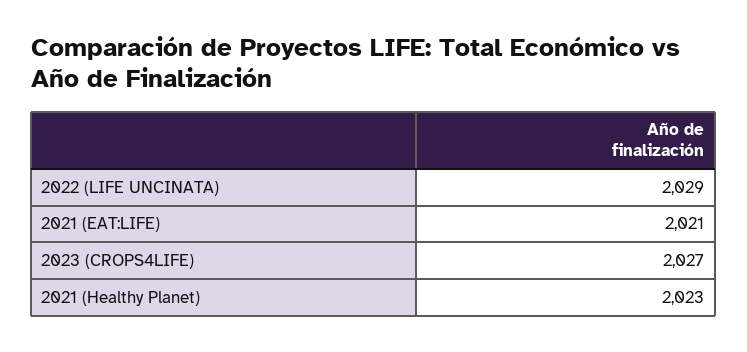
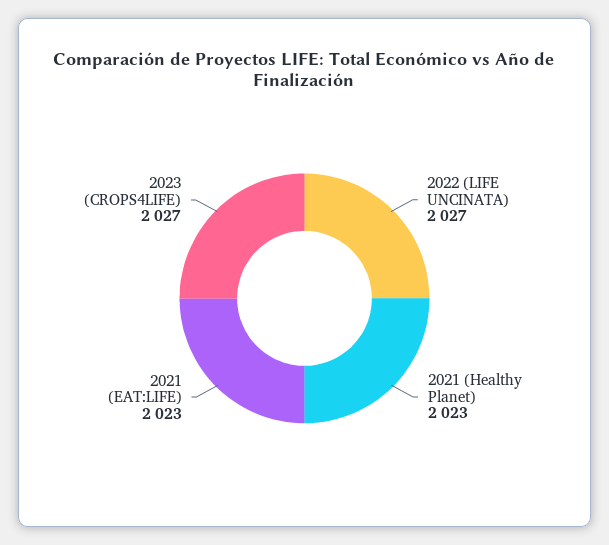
2022 (LIFE UNCINATA): 2029 -> 2027
2021 (EAT:LIFE): 2021 -> 2023

